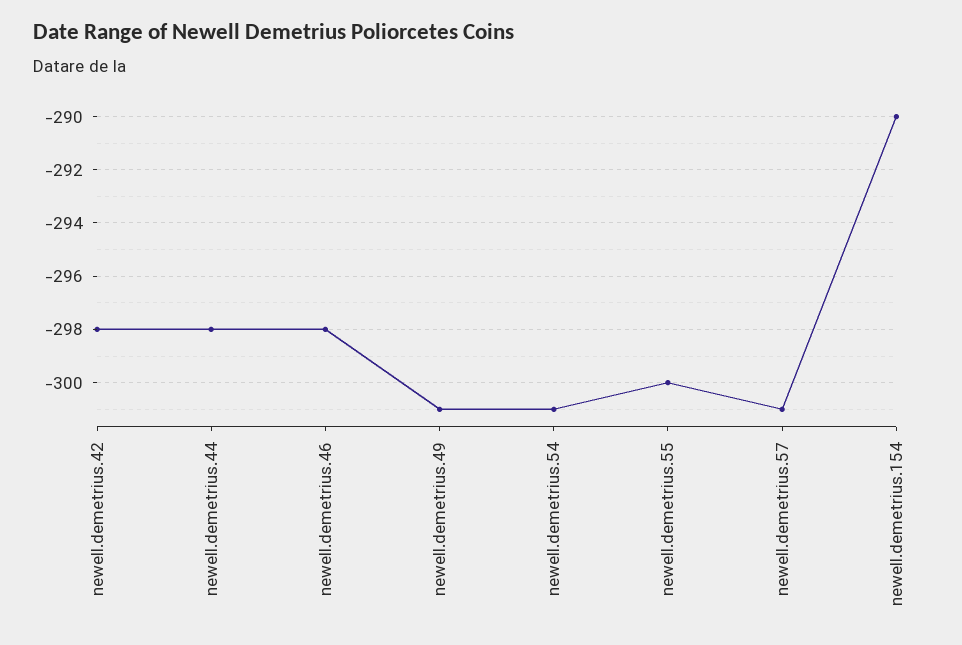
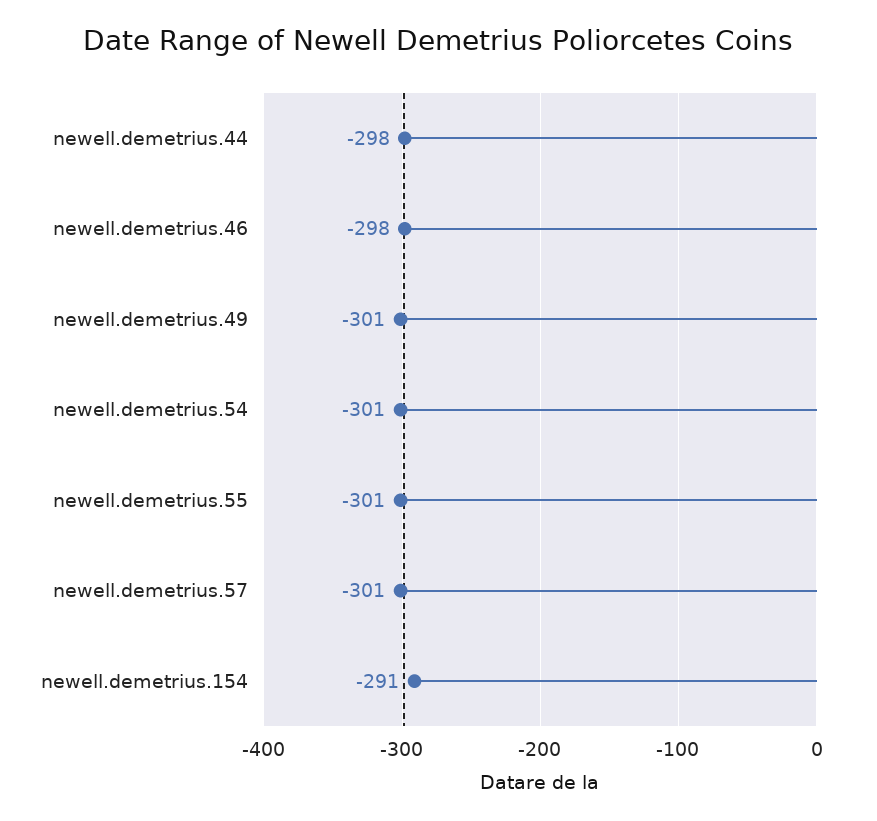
newell.demetrius.42: -298 -> none
newell.demetrius.55: -300 -> -301
newell.demetrius.154: -290 -> -291

